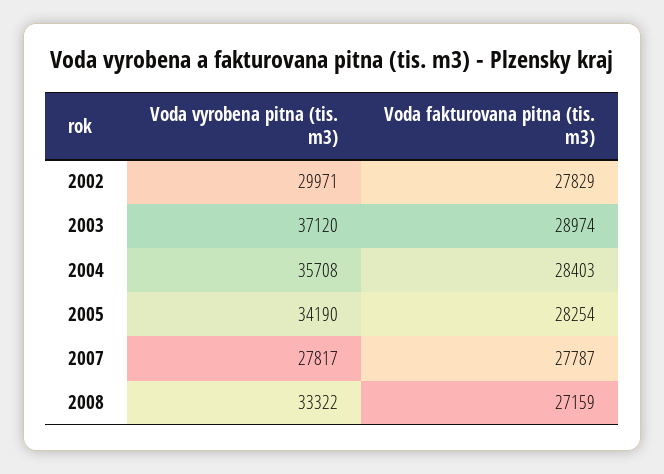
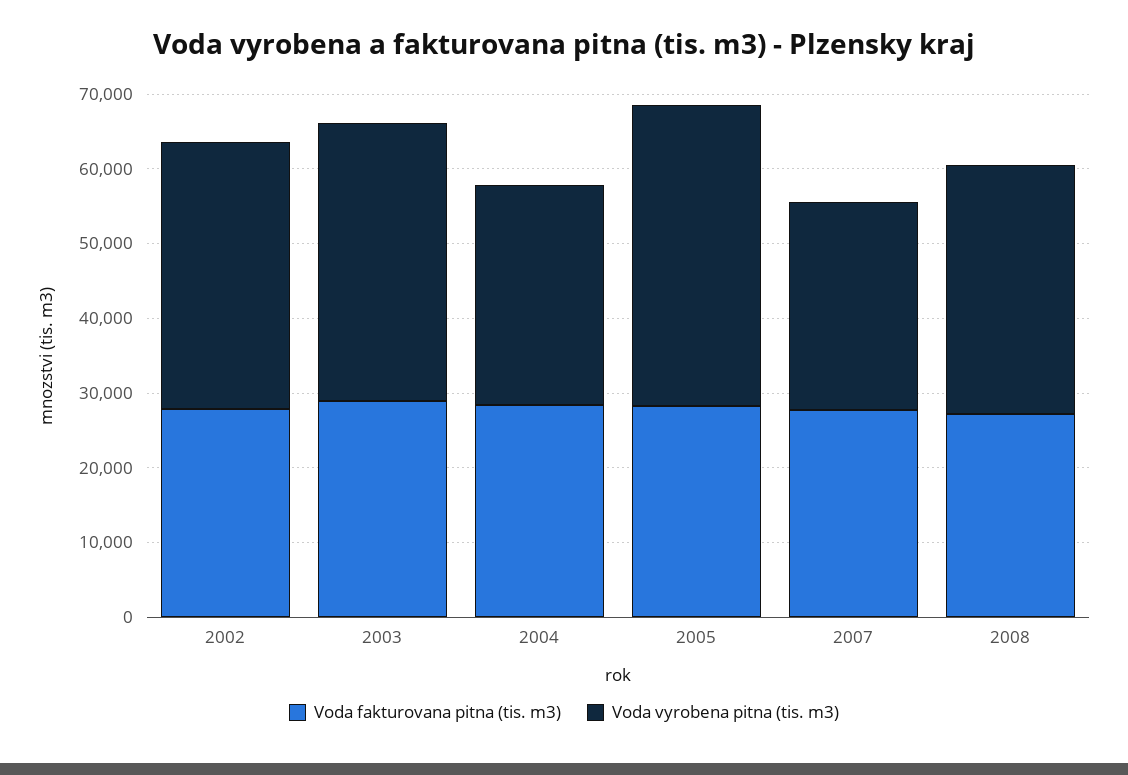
Voda vyrobena pitna (tis. m3), 2002: 29971 -> 36000
Voda vyrobena pitna (tis. m3), 2004: 35708 -> 30000
Voda vyrobena pitna (tis. m3), 2005: 34190 -> 40000

